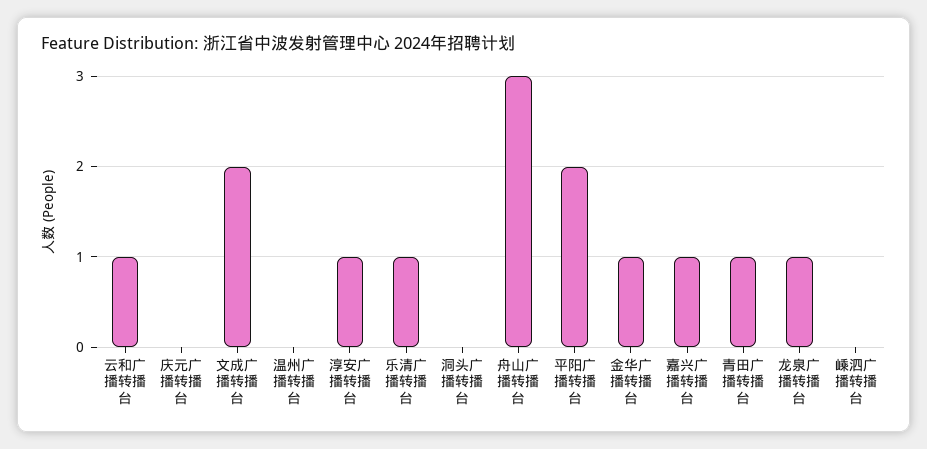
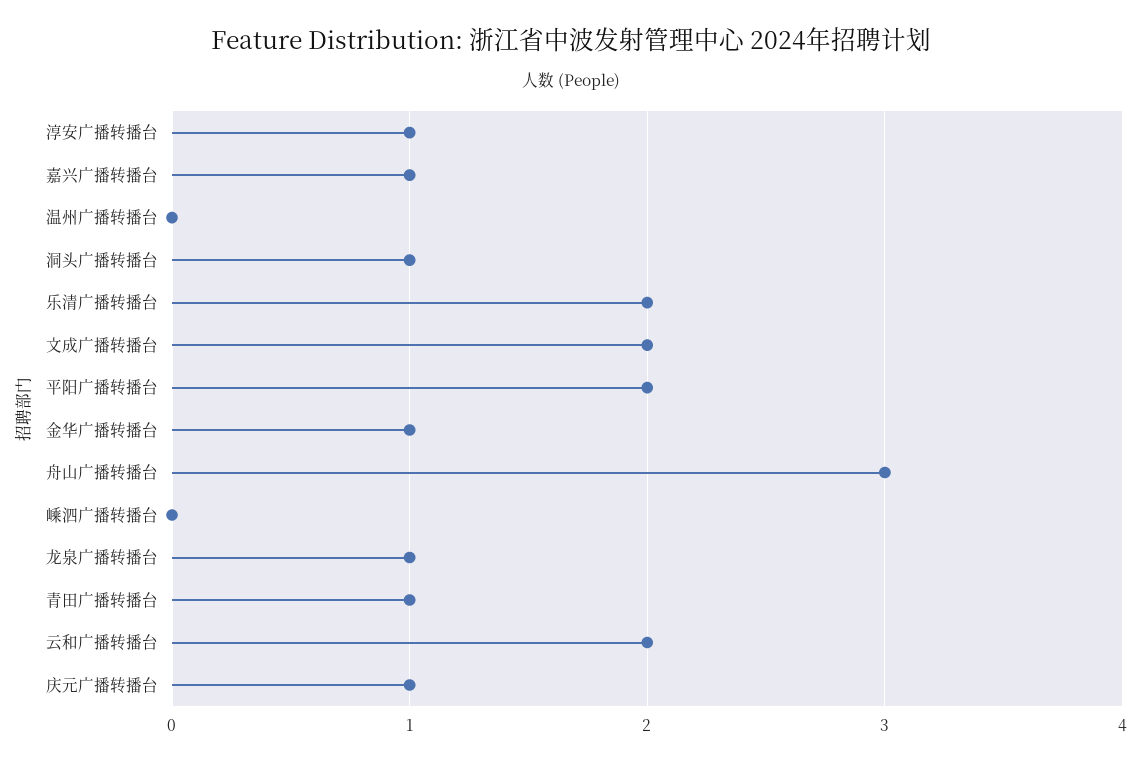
云和广播转播台: 1 -> 2
庆元广播转播台: 0 -> 1
乐清广播转播台: 1 -> 2
洞头广播转播台: 0 -> 1

